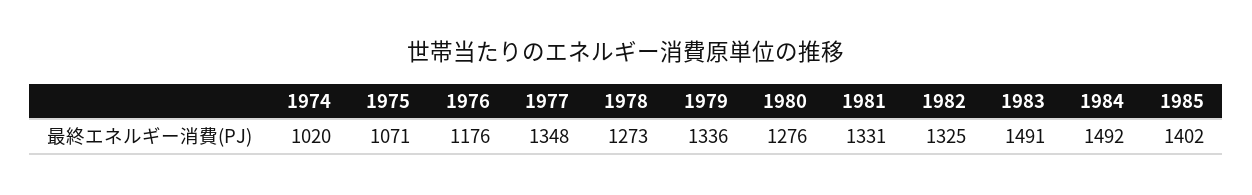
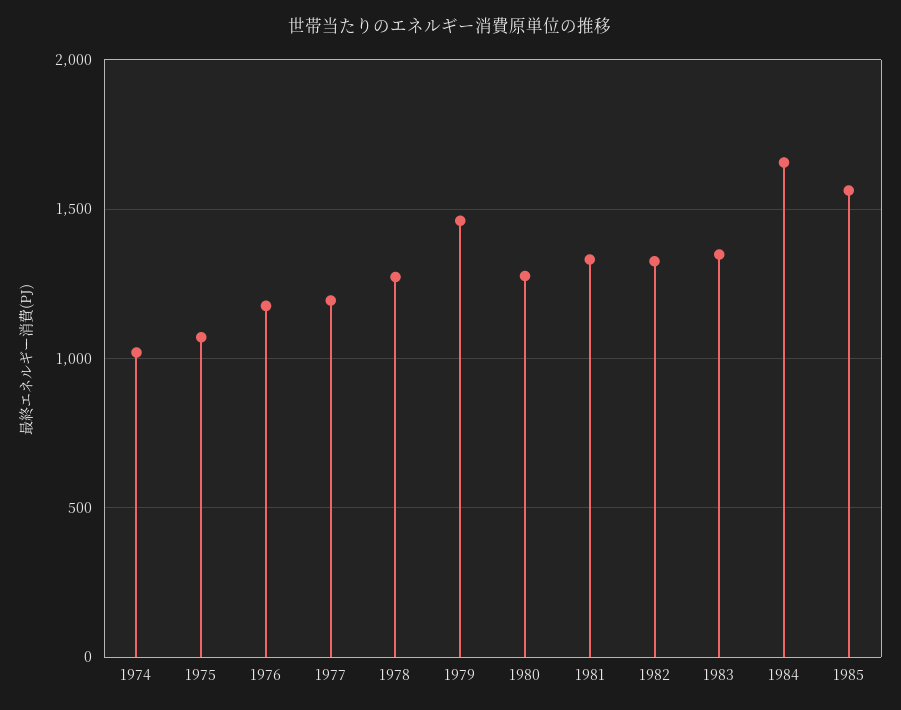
1977: 1348 -> 1200
1979: 1336 -> 1450
1983: 1491 -> 1350
1984: 1492 -> 1650
1985: 1402 -> 1550

